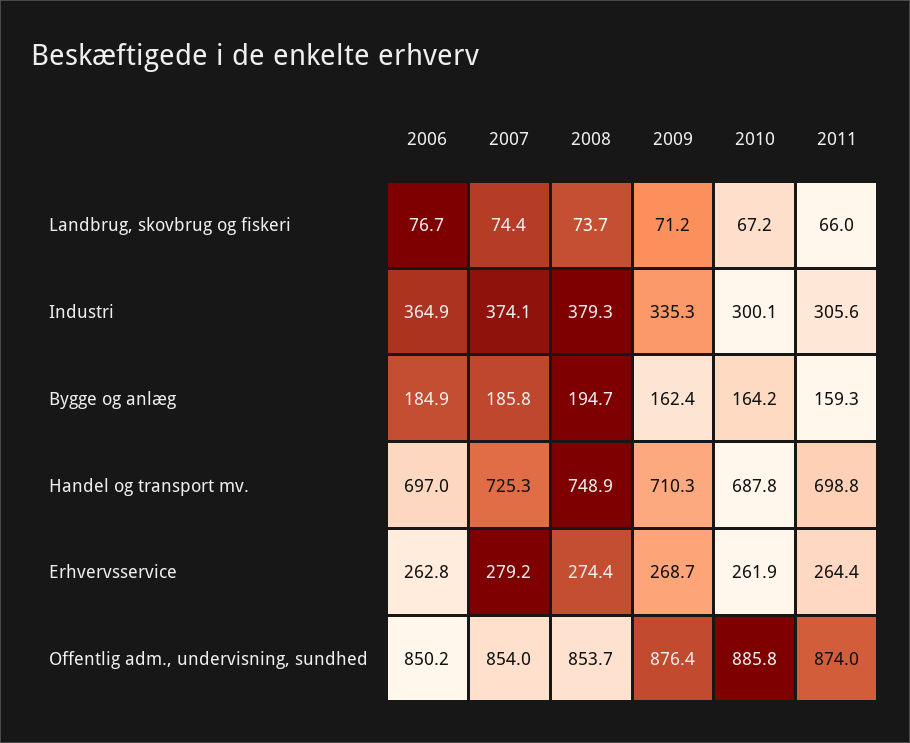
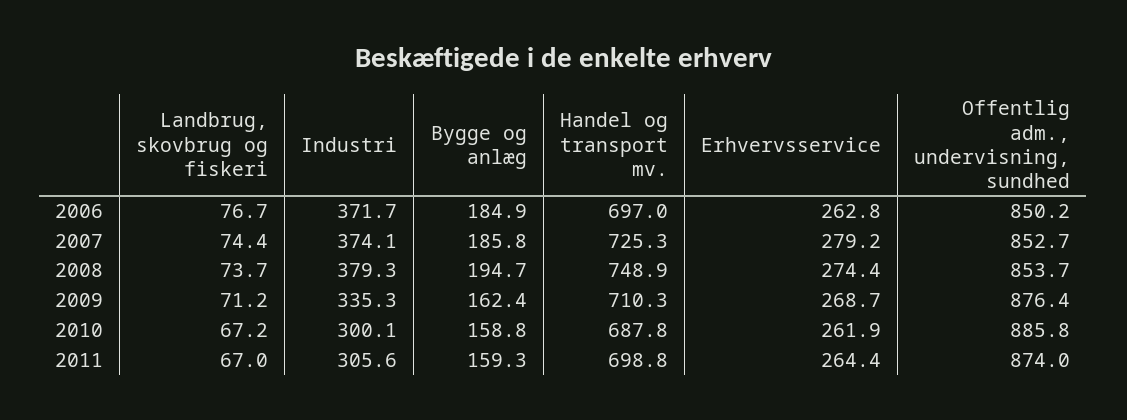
2011, Landbrug, skovbrug og fiskeri: 66 -> 67
2006, Industri: 364.9 -> 371.7
2010, Bygge og anlæg: 164.2 -> 158.8
2007, Offentlig adm., undervisning, sundhed: 854 -> 852.7

